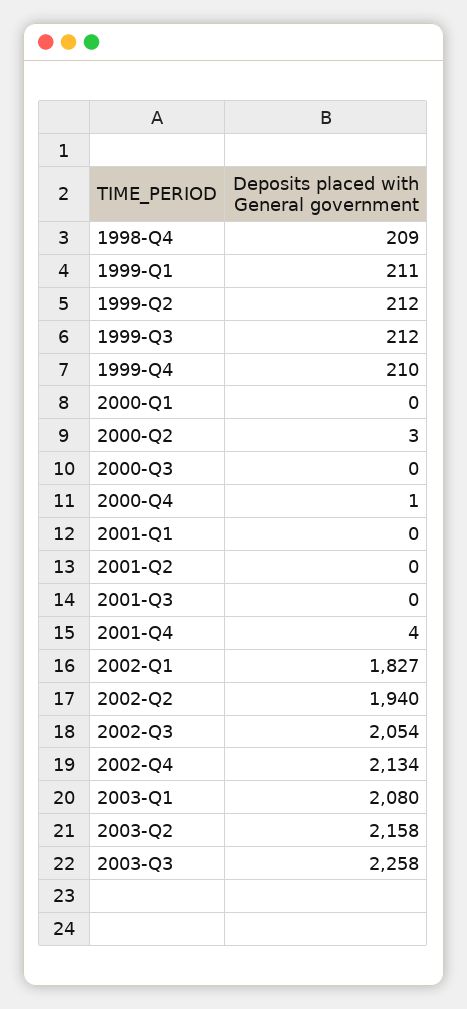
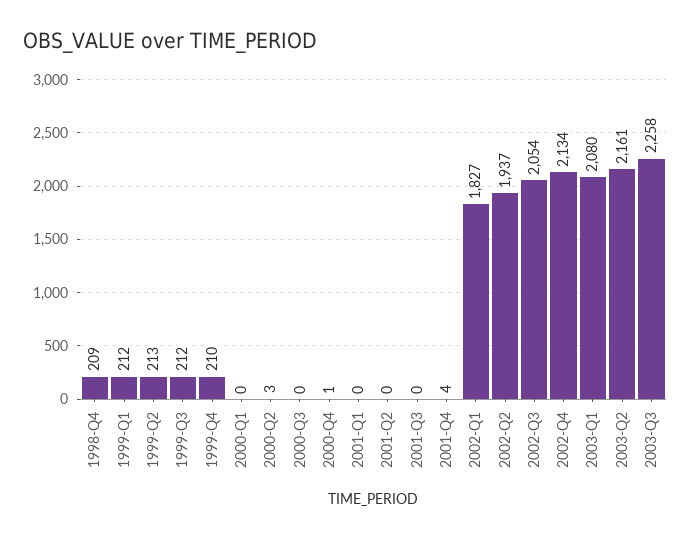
1999-Q1: 211 -> 212
1999-Q2: 212 -> 213
2002-Q2: 1940 -> 1937
2003-Q2: 2158 -> 2161

